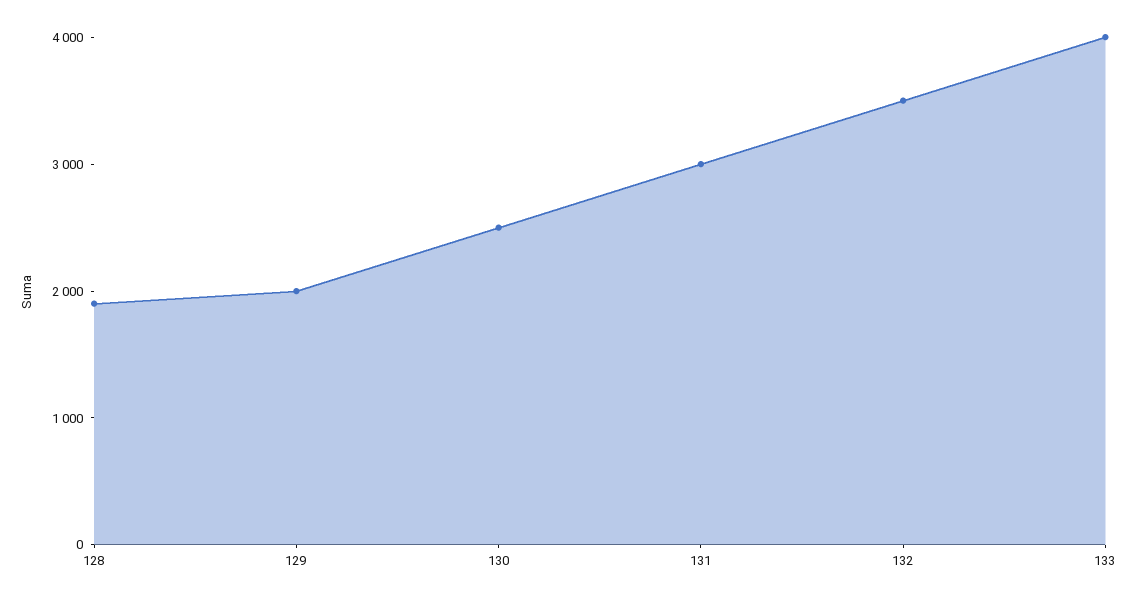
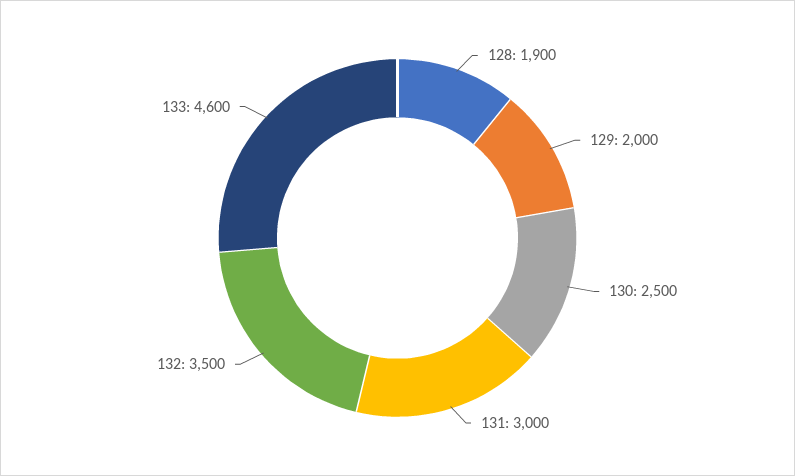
133: 4000 -> 4600

